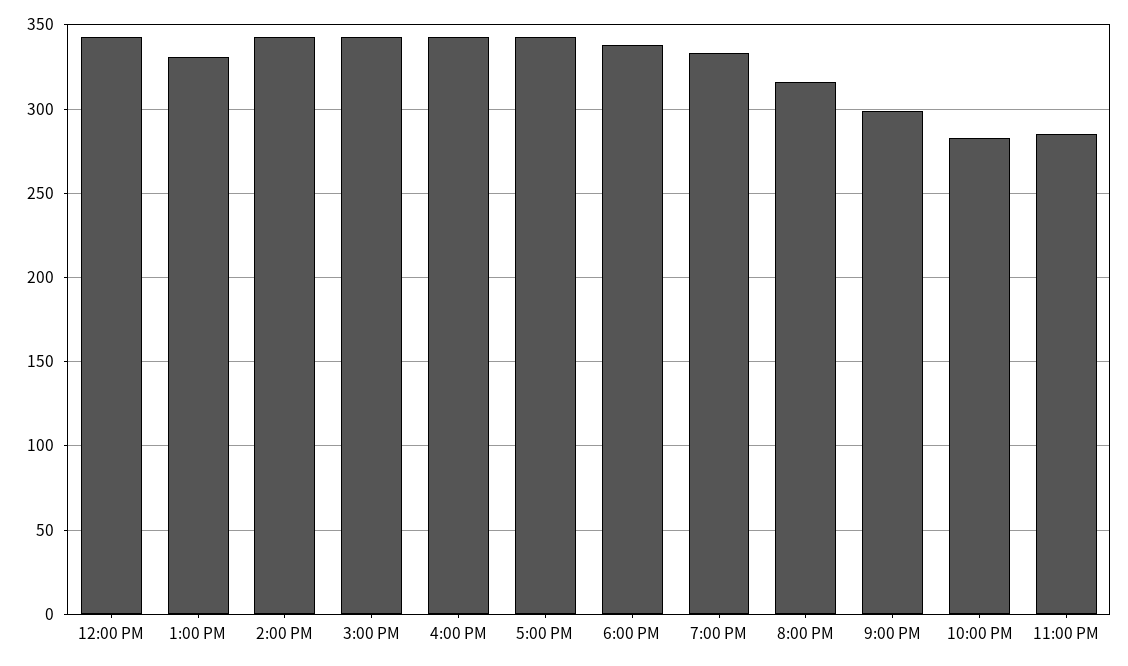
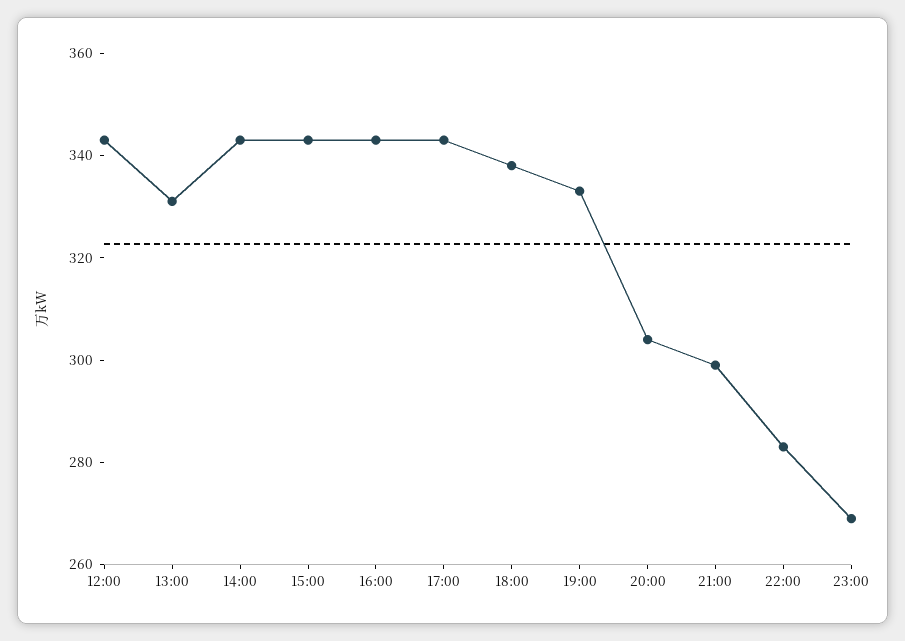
8:00 PM: 315 -> 305
11:00 PM: 285 -> 270

